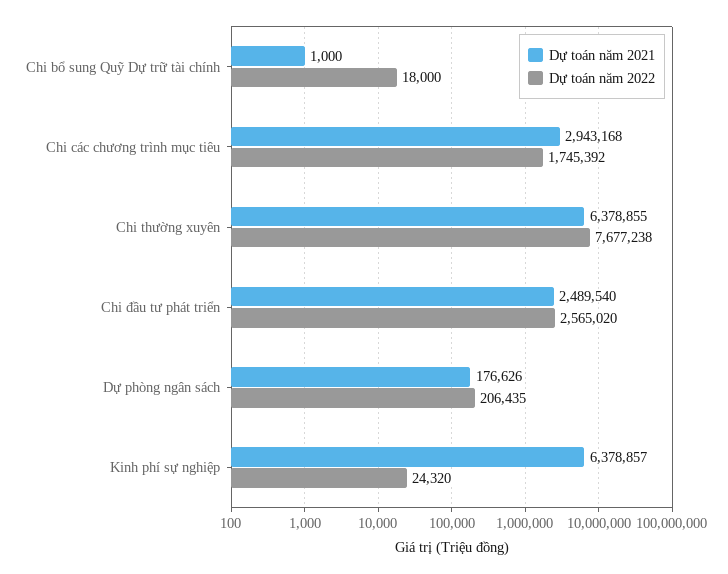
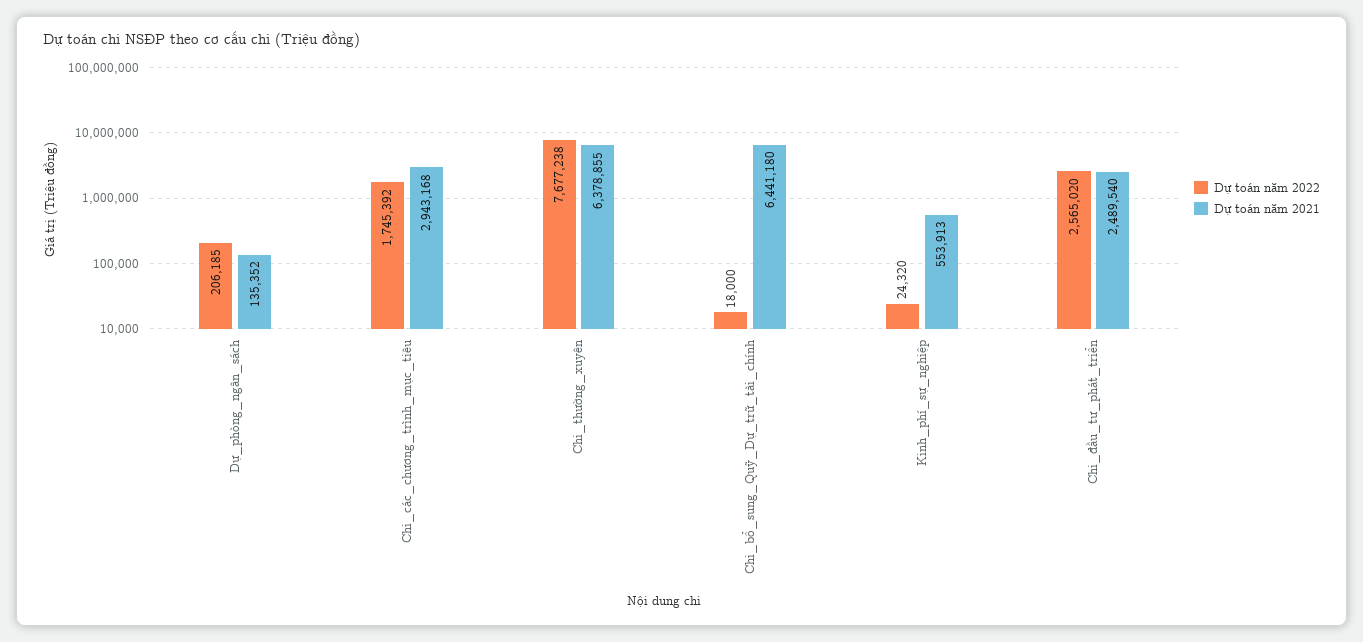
Dự toán năm 2021, Chi bổ sung Quỹ Dự trữ tài chính: 1000 -> 6441180
Dự toán năm 2021, Dự phòng ngân sách: 176626 -> 135352
Dự toán năm 2022, Dự phòng ngân sách: 206435 -> 206185
Dự toán năm 2021, Kinh phí sự nghiệp: 6378857 -> 553913

